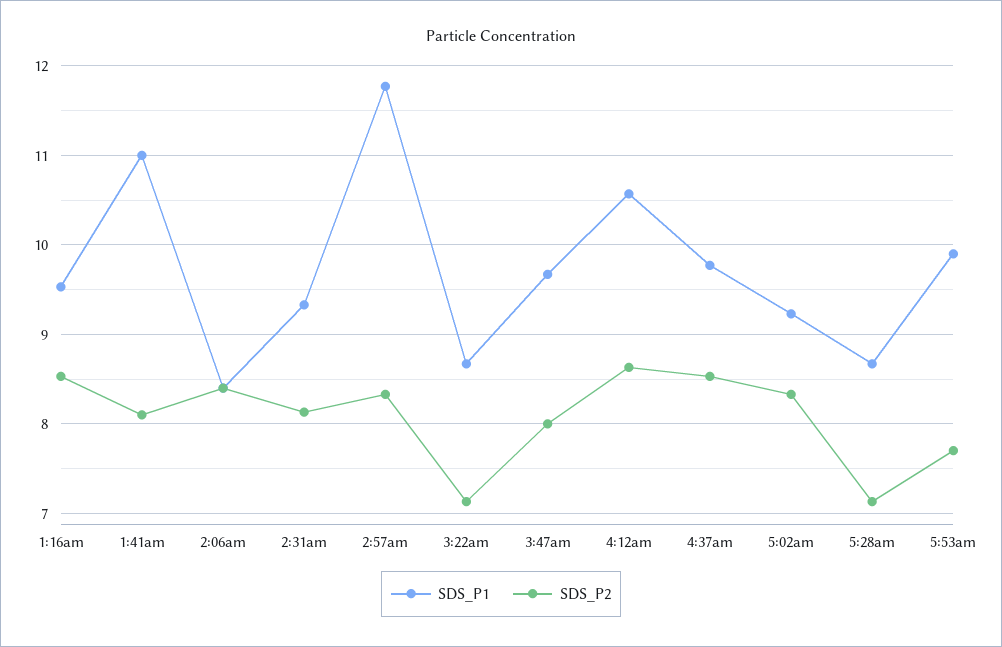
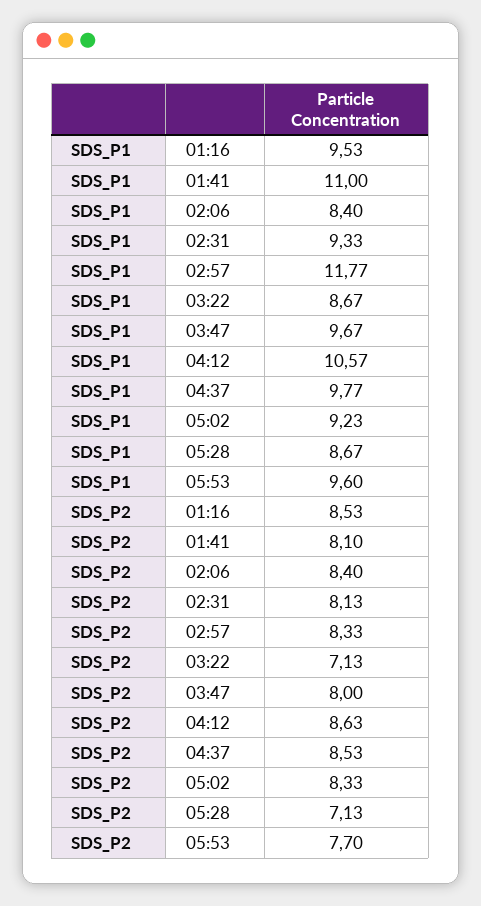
SDS_P1, 5:53am: 9.9 -> 9.6

